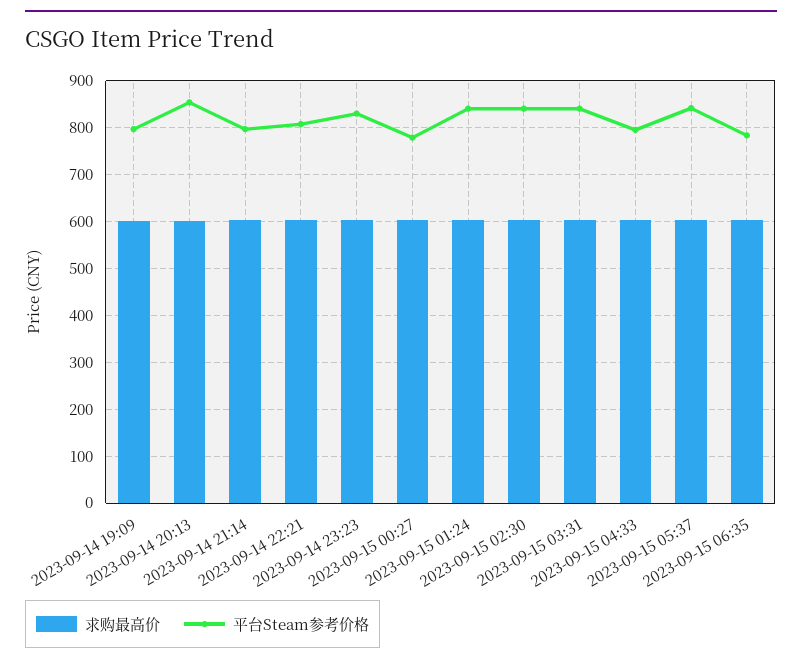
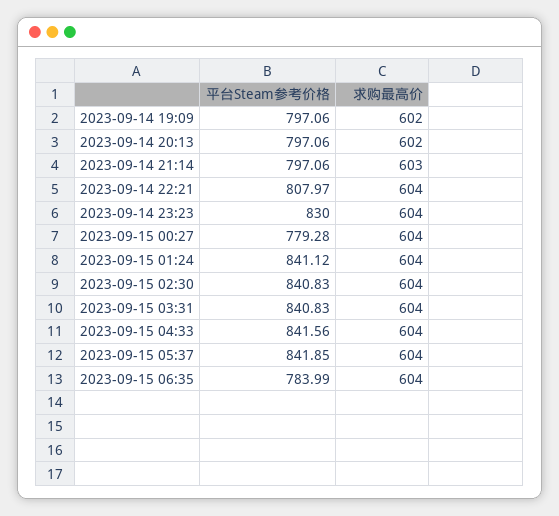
平台Steam参考价格, 2023-09-14 20:13: 860 -> 797.06
平台Steam参考价格, 2023-09-15 04:33: 800 -> 841.56

